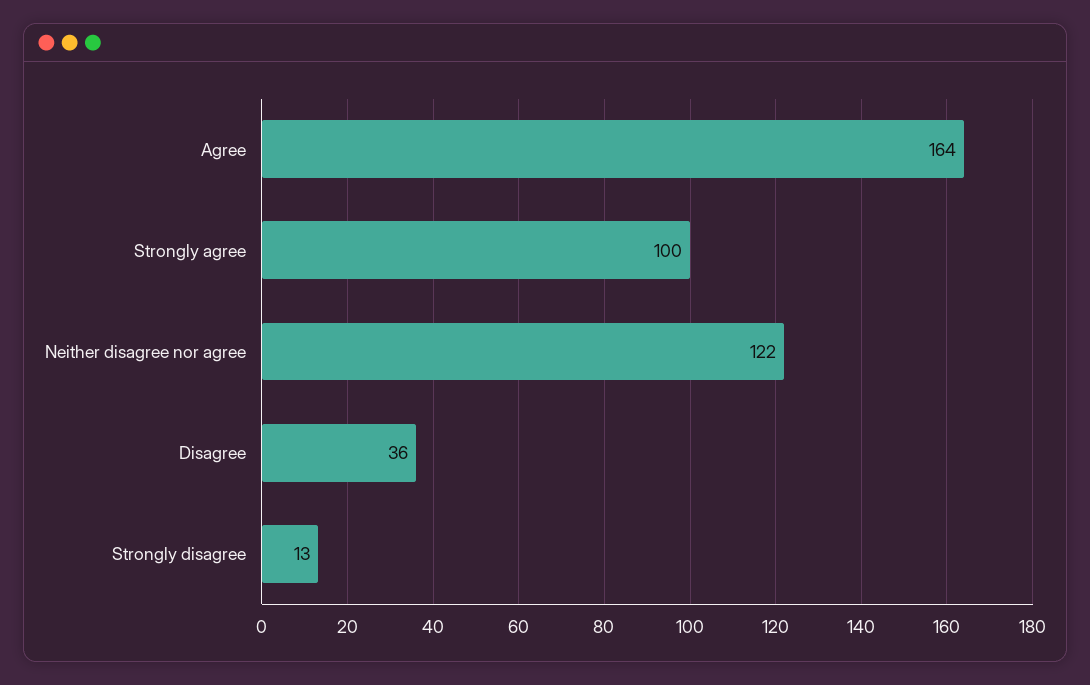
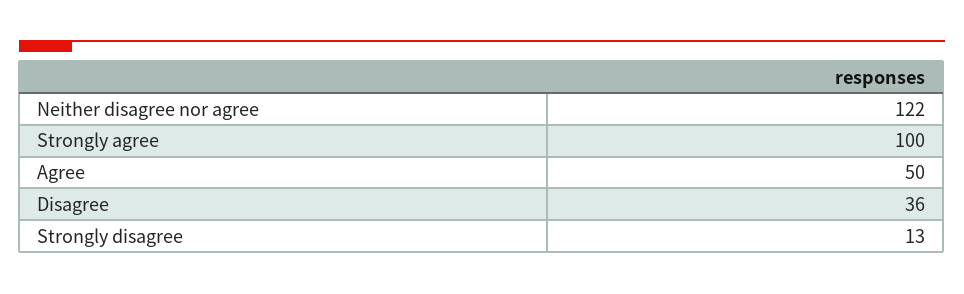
Agree: 164 -> 50

